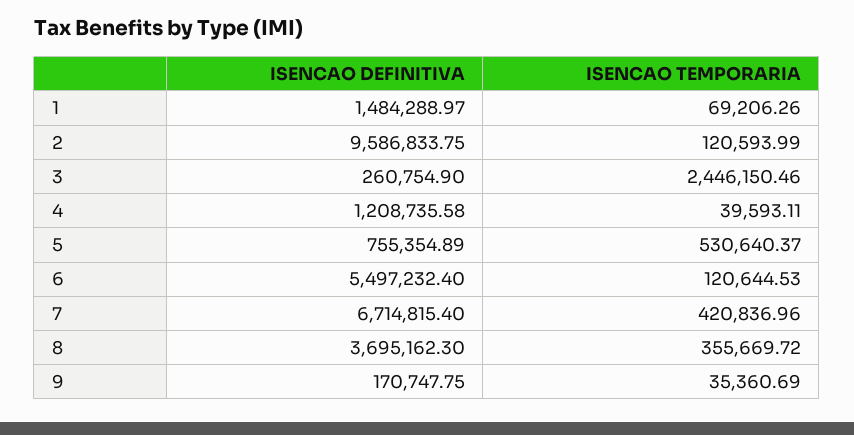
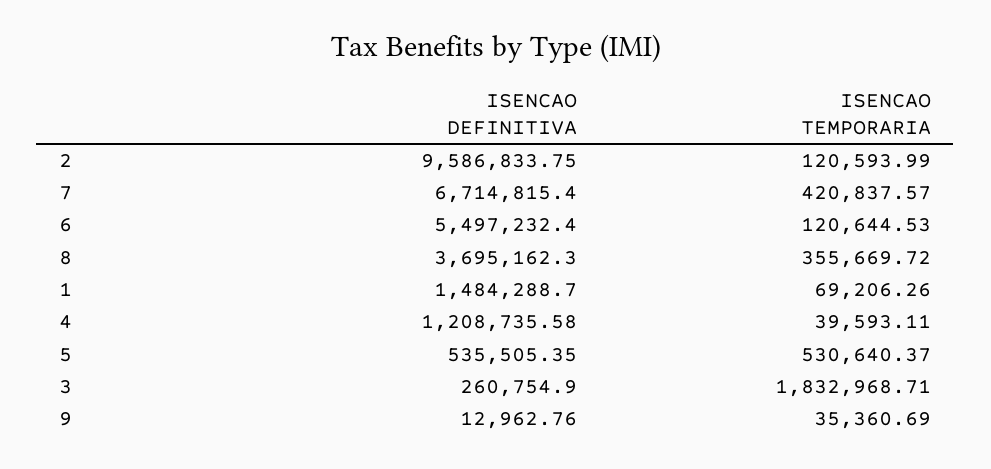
ISENCAO DEFINITIVA, 1: 1484288.97 -> 1484288.7
ISENCAO TEMPORARIA, 3: 2446150.46 -> 1832968.71
ISENCAO DEFINITIVA, 5: 755354.89 -> 535505.35
ISENCAO TEMPORARIA, 7: 420836.96 -> 420837.57
ISENCAO DEFINITIVA, 9: 170747.75 -> 12962.76

